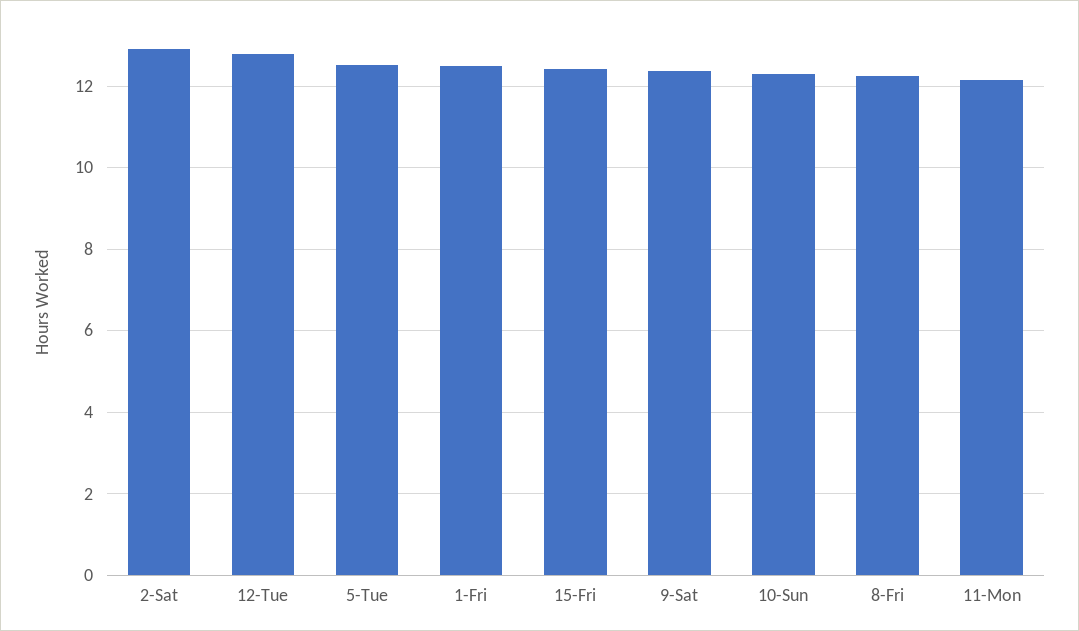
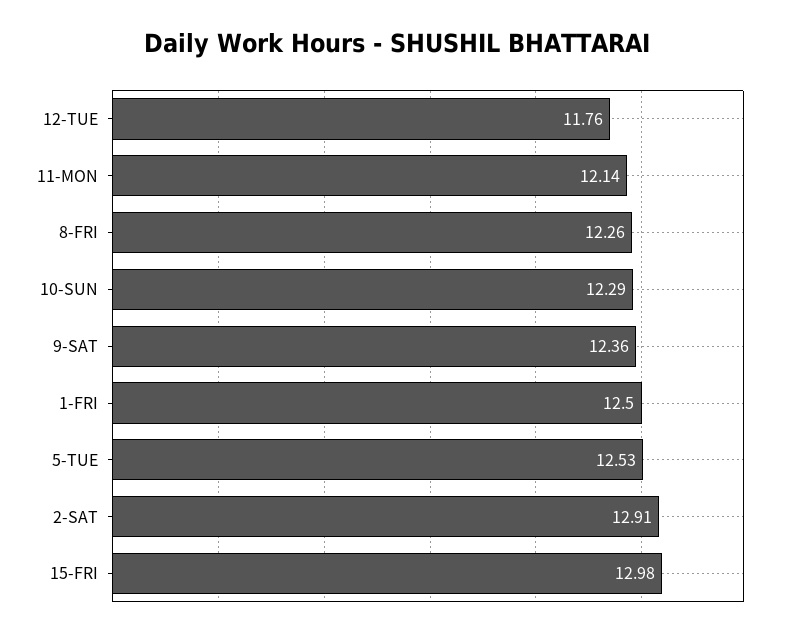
12-Tue: 12.8 -> 11.76
15-Fri: 12.4 -> 12.98

